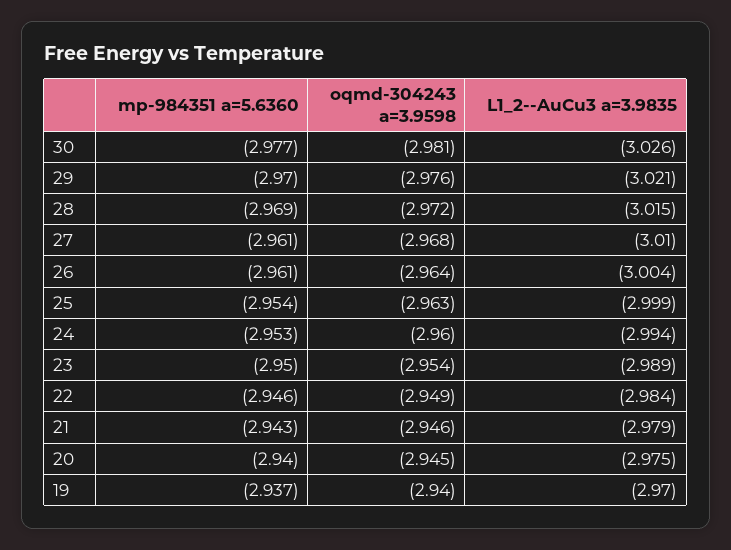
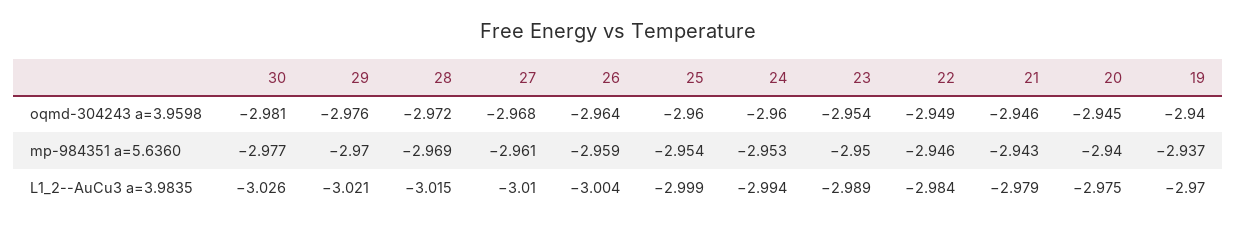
mp-984351 a=5.6360, 26: -2.961 -> -2.959
oqmd-304243 a=3.9598, 25: -2.963 -> -2.96

